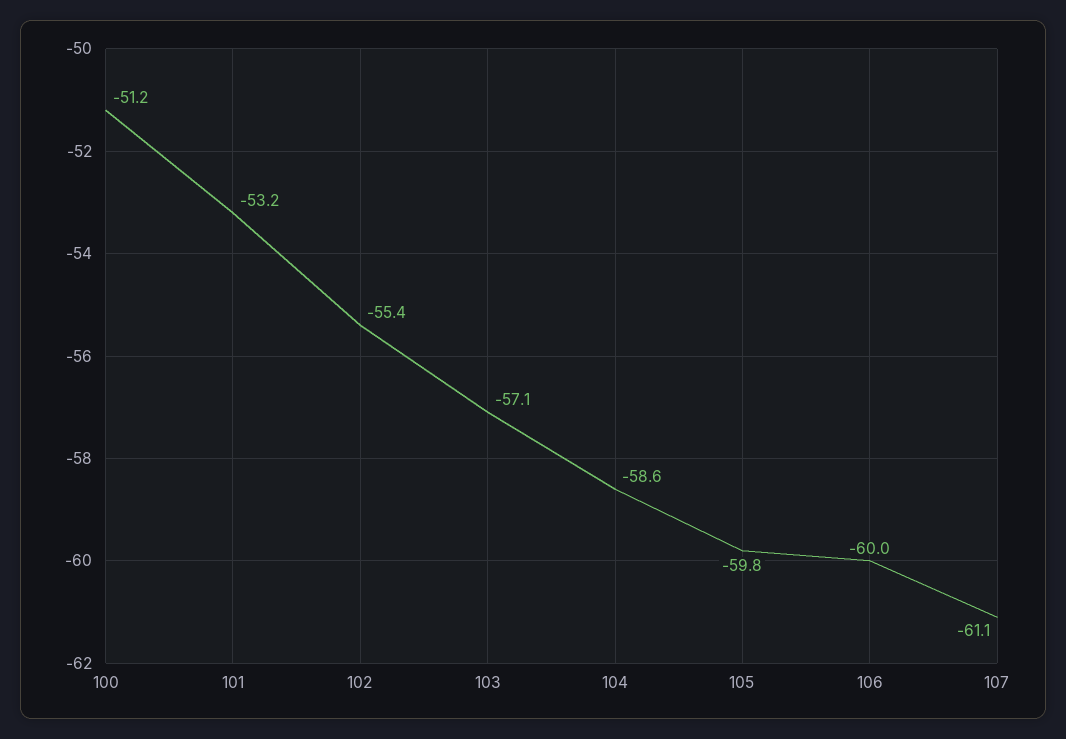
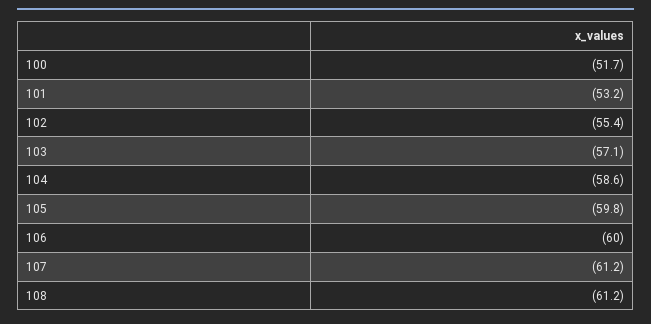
100: -51.2 -> -51.7
107: -61.1 -> -61.2
108: none -> -61.2

